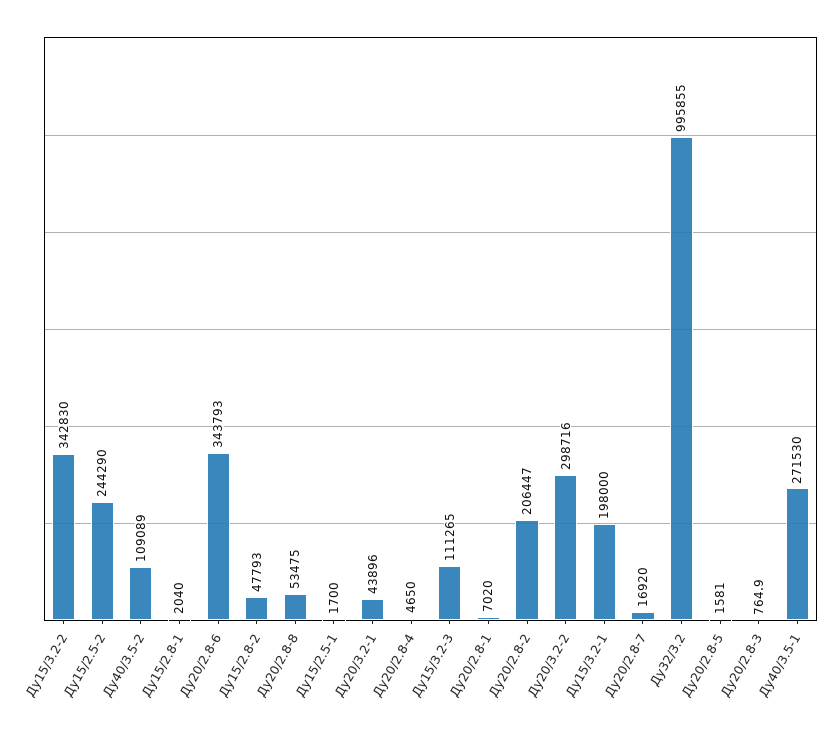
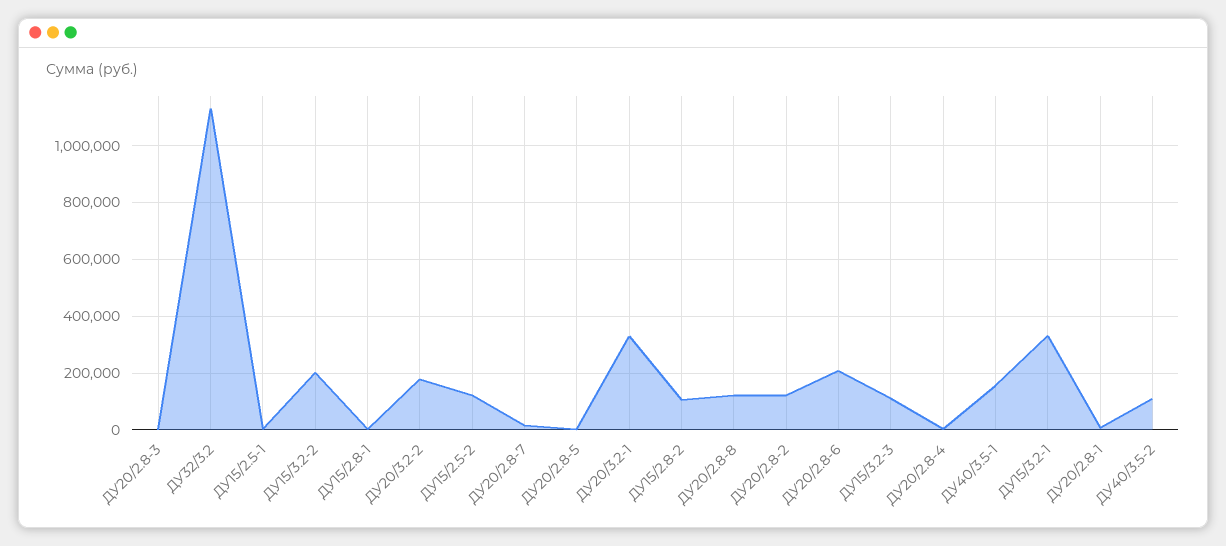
Ду15/3.2-2: 342830 -> 200000
Ду15/2.5-2: 244290 -> 125000
Ду20/2.8-6: 343793 -> 200000
Ду15/2.8-2: 47793 -> 100000
Ду20/2.8-8: 53475 -> 125000
Ду20/3.2-1: 43896 -> 325000
Ду20/2.8-2: 206447 -> 125000
Ду20/3.2-2: 298716 -> 175000
Ду15/3.2-1: 198000 -> 325000
Ду32/3.2: 995855 -> 1125000
Ду40/3.5-1: 271530 -> 150000

